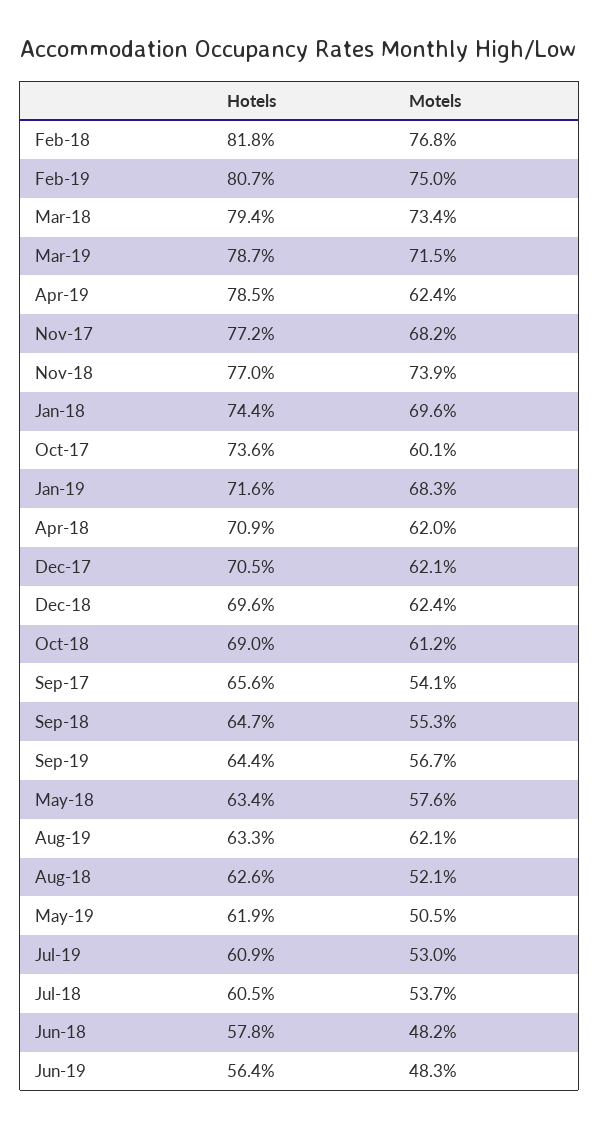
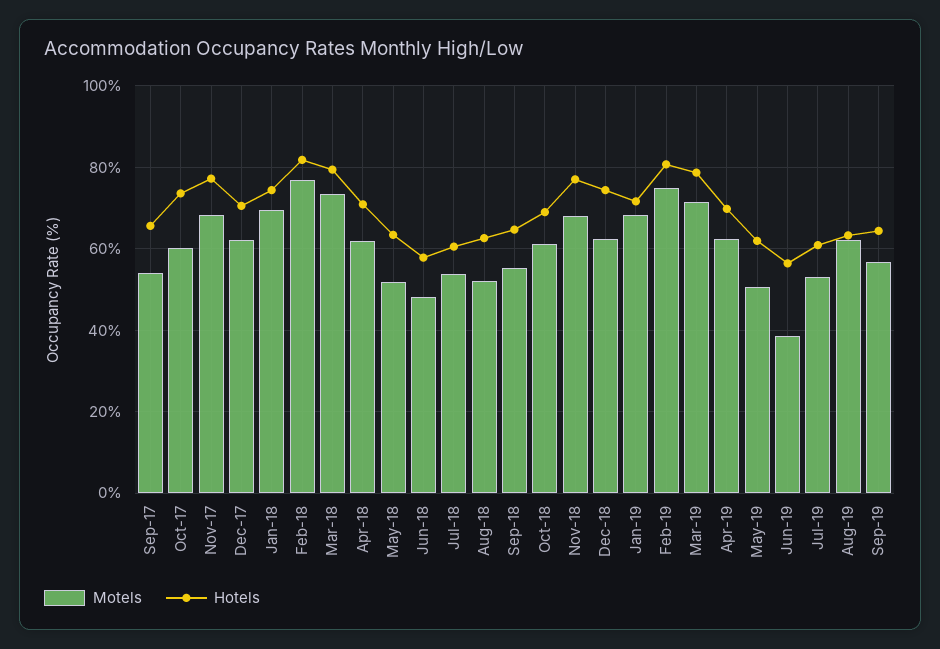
Hotels, Apr-19: 78.5 -> 70
Motels, Nov-18: 73.9 -> 68
Hotels, Dec-18: 69.6 -> 74
Motels, May-18: 57.6 -> 52
Motels, Jun-19: 48.3 -> 38

